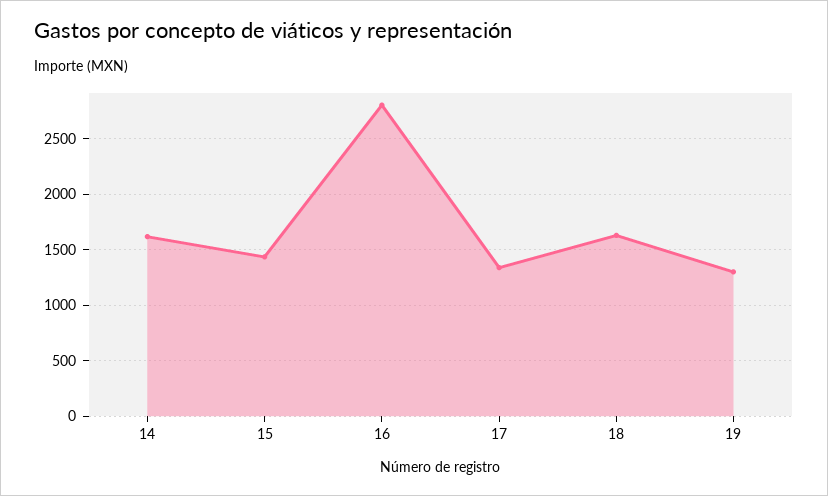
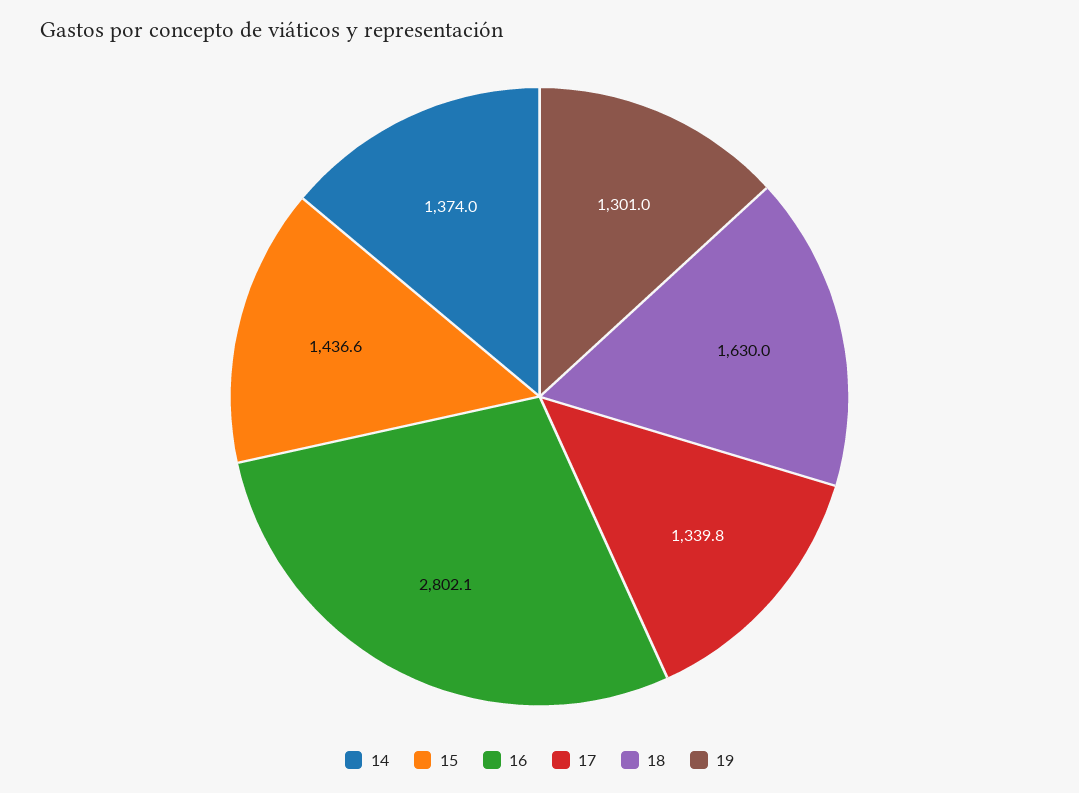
14: 1600 -> 1374

